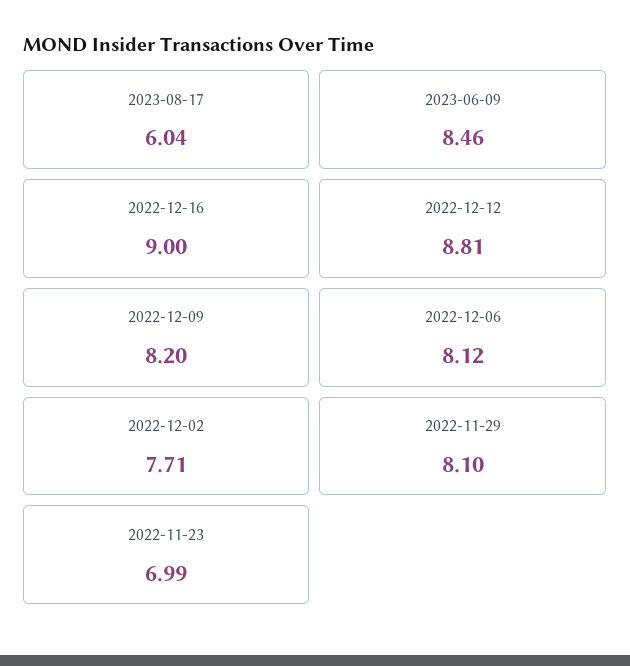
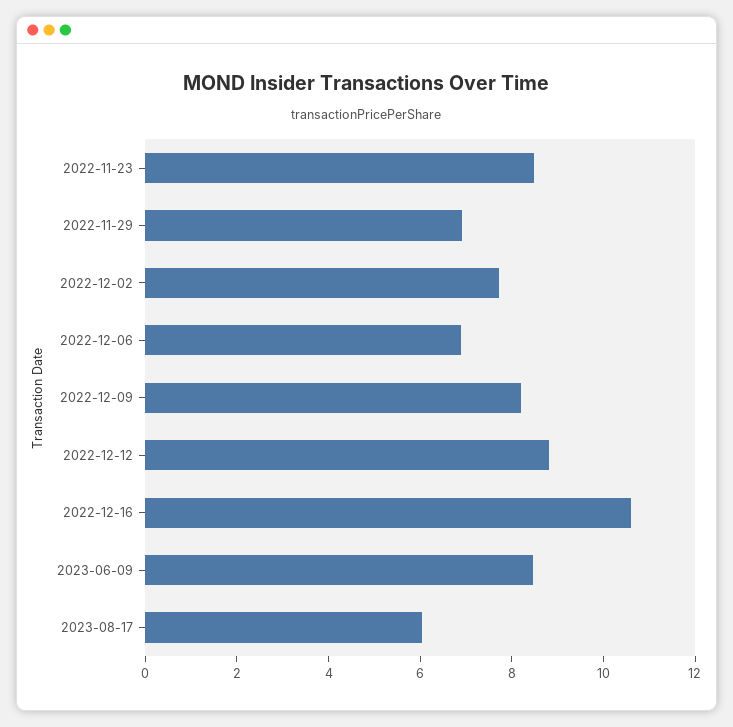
2022-12-16: 9 -> 10.5
2022-12-06: 8.12 -> 7
2022-11-29: 8.1 -> 7
2022-11-23: 6.99 -> 8.5

